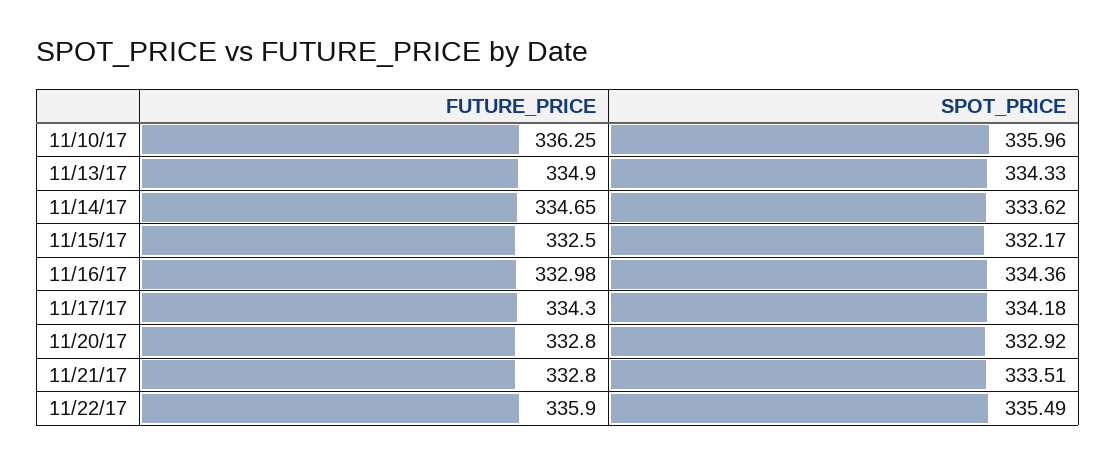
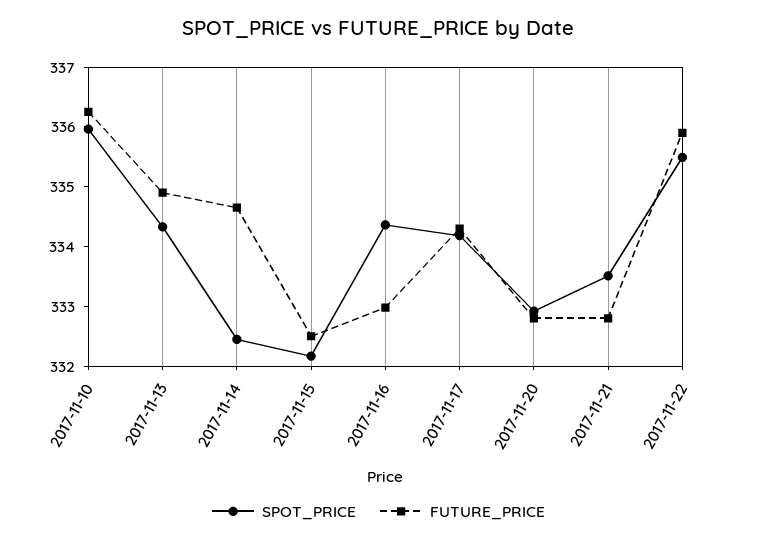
SPOT_PRICE, 11/14/17: 333.62 -> 332.4

